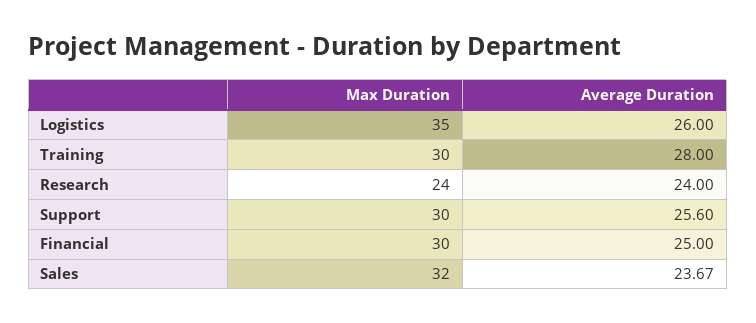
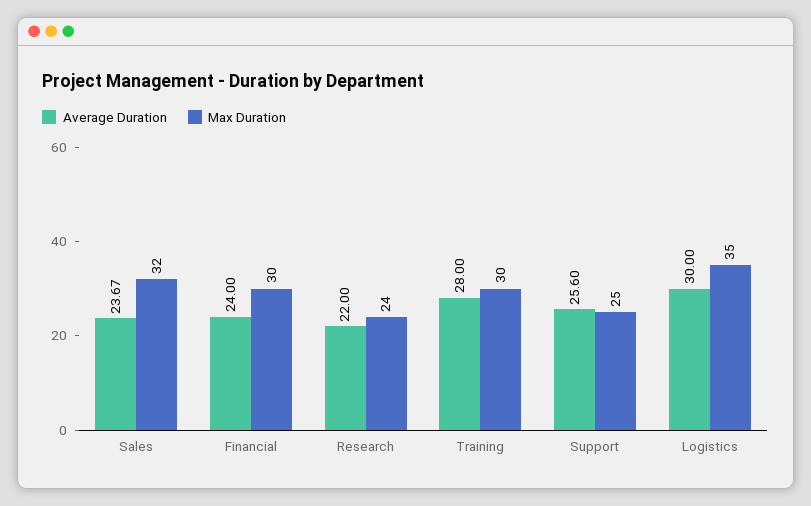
Average Duration, Logistics: 26 -> 30
Average Duration, Research: 24 -> 22
Max Duration, Support: 30 -> 25
Average Duration, Financial: 25 -> 24

